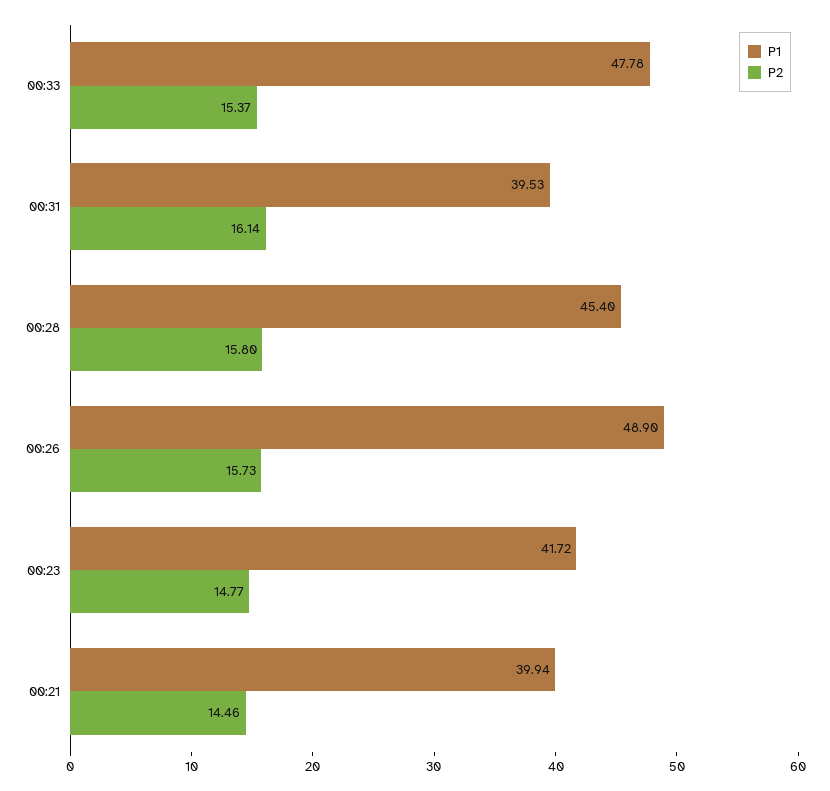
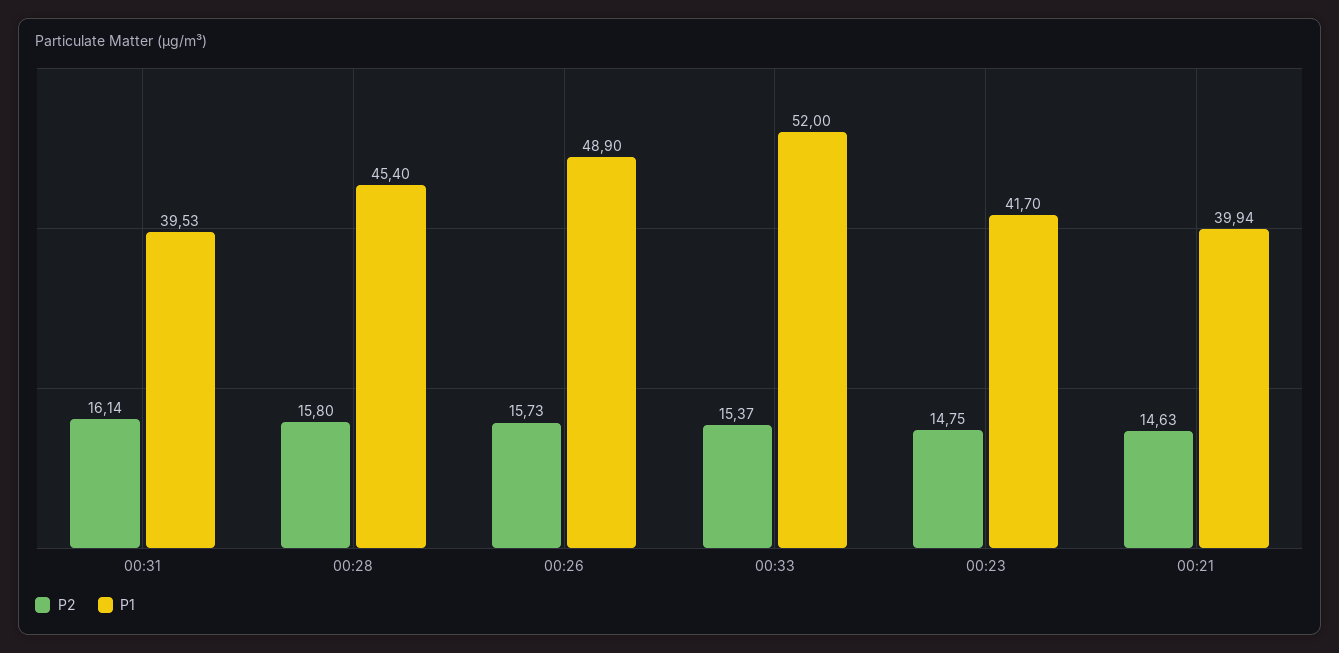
P1, 00:33: 47.78 -> 52
P1, 00:23: 41.72 -> 41.7
P2, 00:23: 14.77 -> 14.75
P2, 00:21: 14.46 -> 14.63

